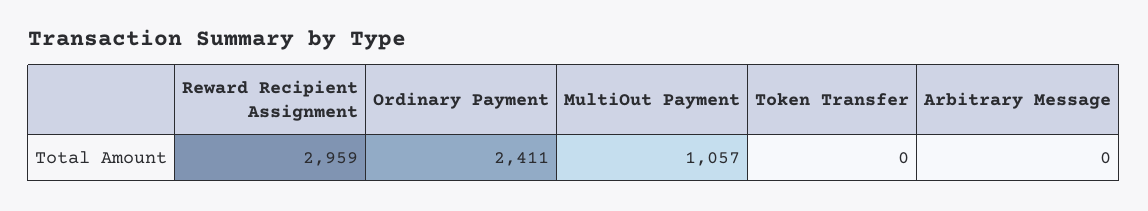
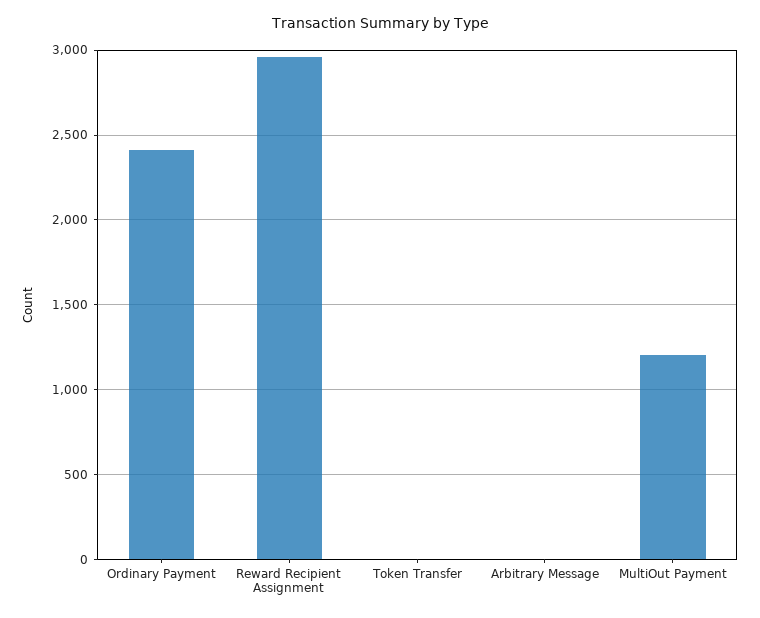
MultiOut Payment: 1057 -> 1200

